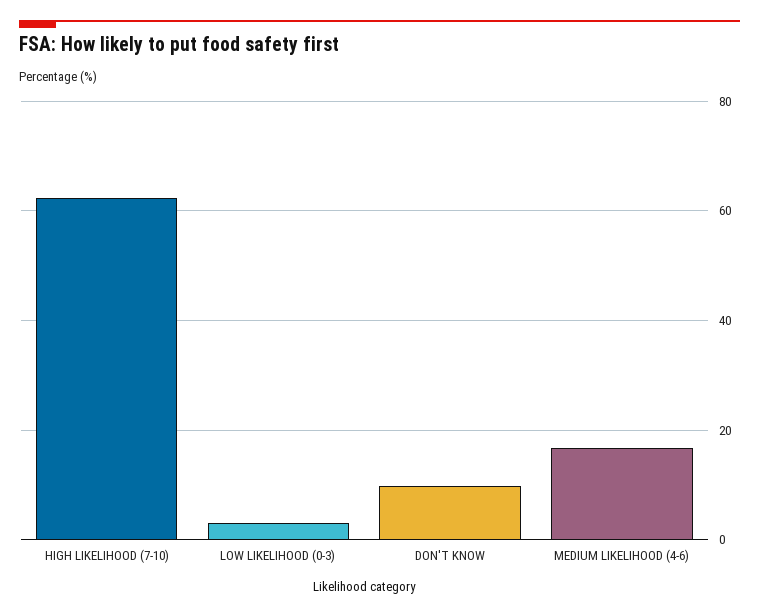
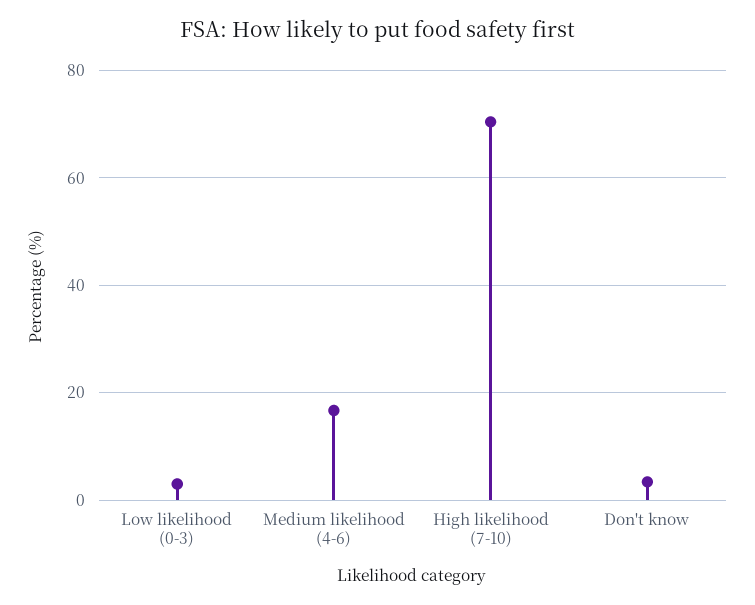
HIGH LIKELIHOOD (7-10): 62 -> 70
DON'T KNOW: 10 -> 4

